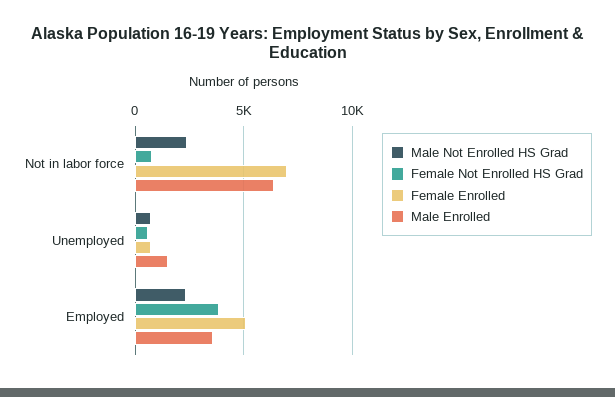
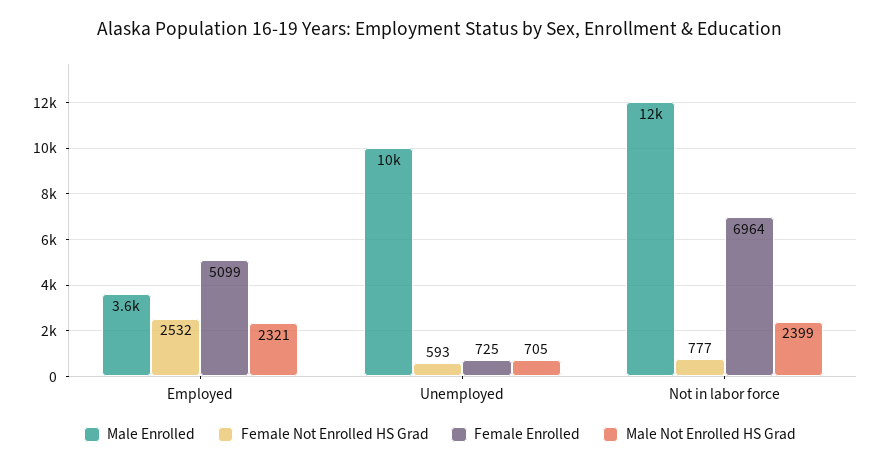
Male Enrolled, Not in labor force: 6500 -> 12000
Male Enrolled, Unemployed: 1500 -> 10000
Female Not Enrolled HS Grad, Employed: 4000 -> 2532

